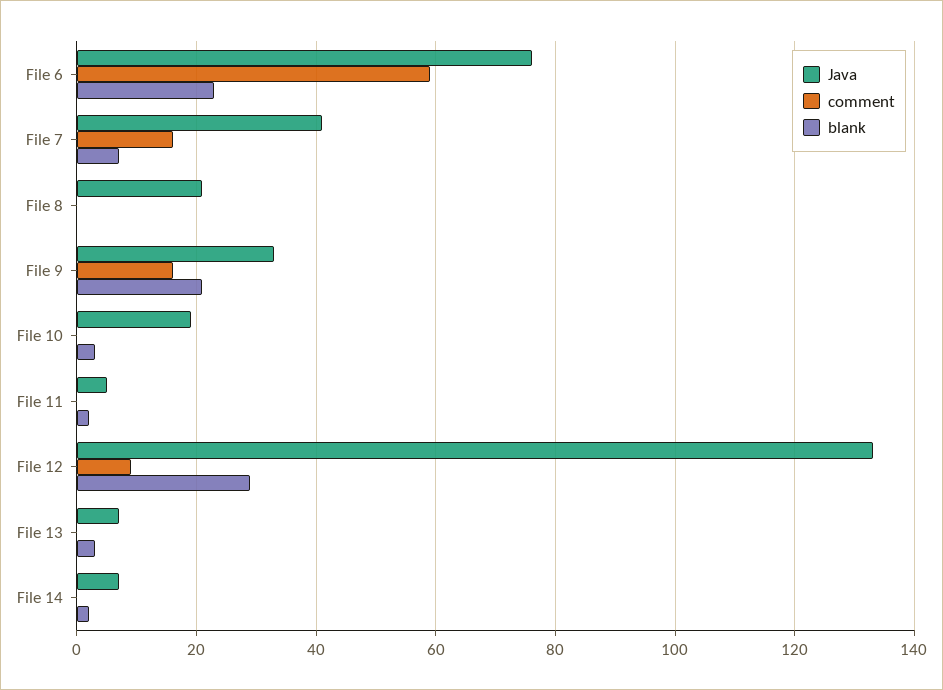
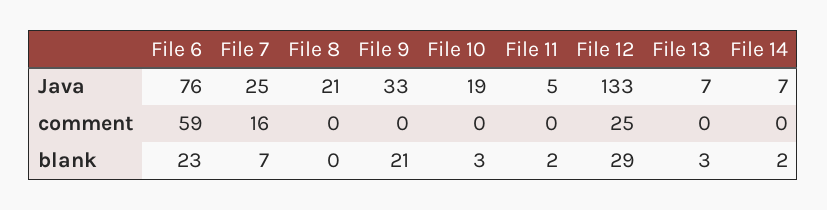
Java, File 7: 40 -> 25
comment, File 9: 15 -> 0
comment, File 12: 10 -> 25

